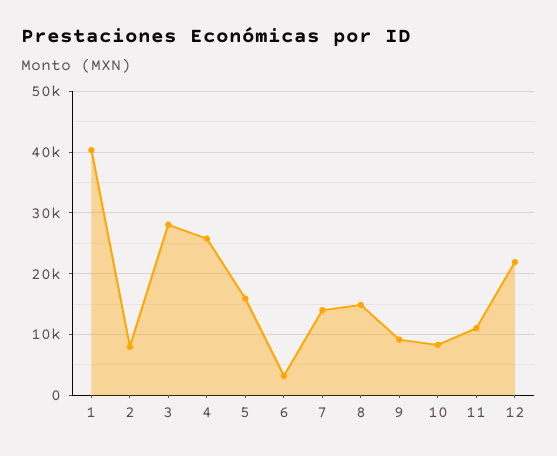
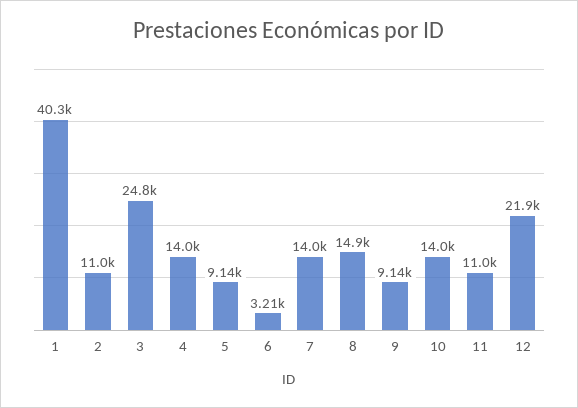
2: 8000 -> 11000
3: 28000 -> 24800
4: 26000 -> 14000
5: 16000 -> 9140
10: 8000 -> 14000

